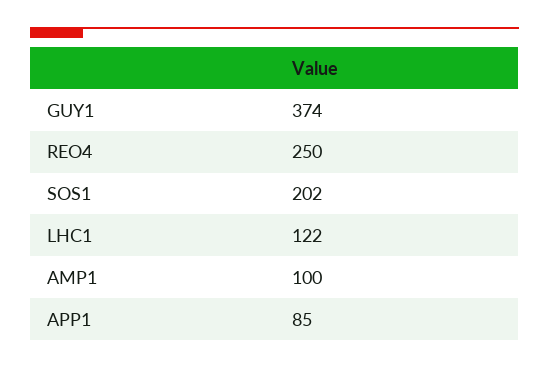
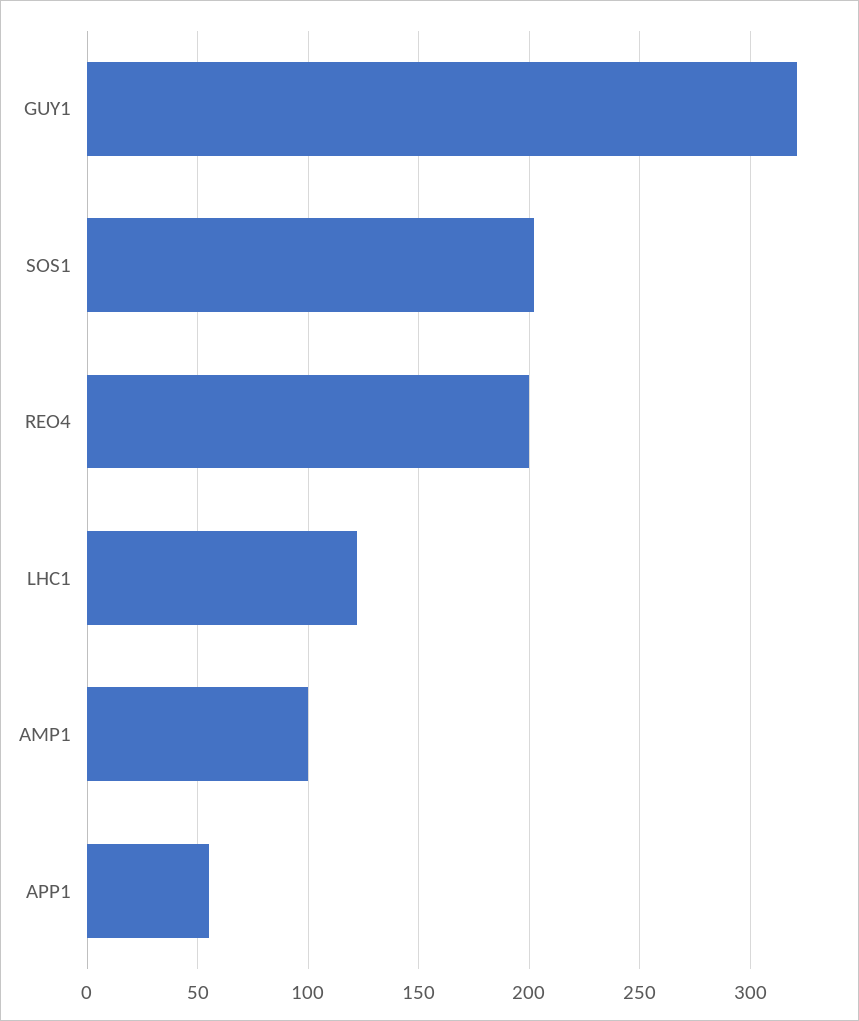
GUY1: 374 -> 320
REO4: 250 -> 200
APP1: 85 -> 55

